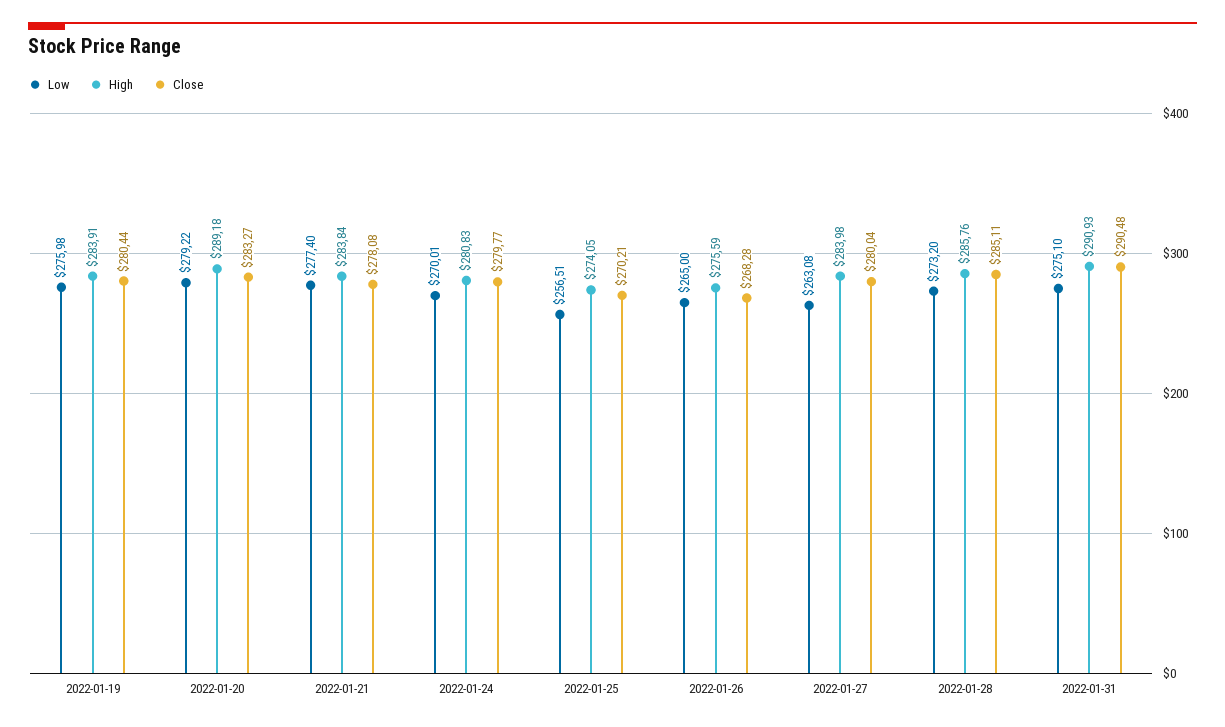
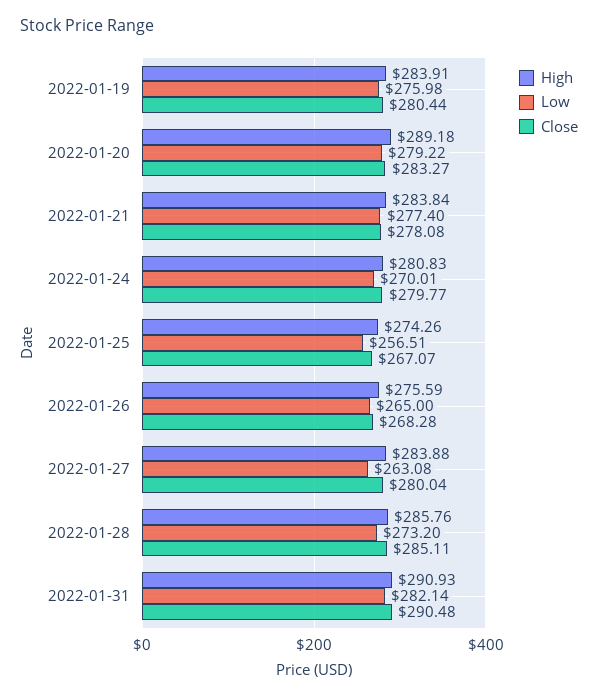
High, 2022-01-25: 274.05 -> 274.26
Close, 2022-01-25: 270.21 -> 267.07
High, 2022-01-27: 283.98 -> 283.88
Low, 2022-01-31: 275.1 -> 282.14

